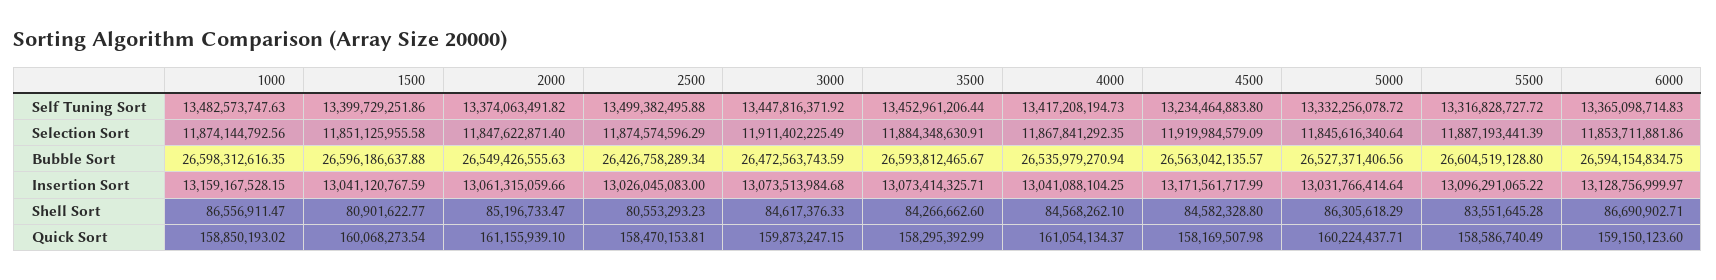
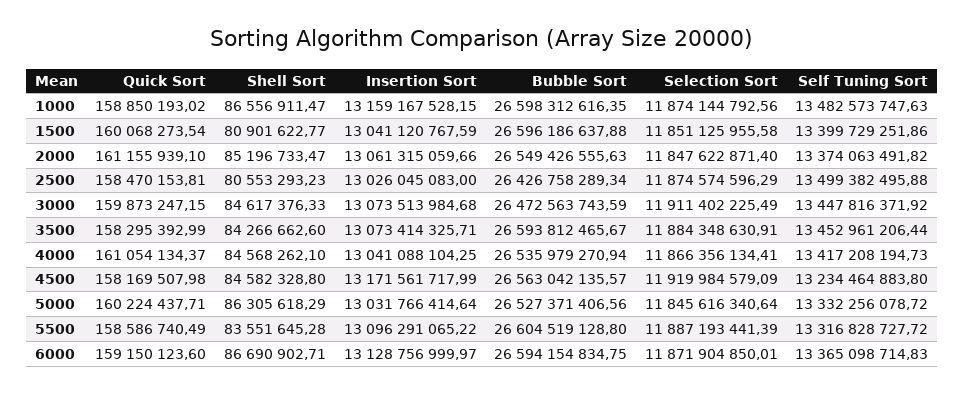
4000, Selection Sort: 11867841292.35 -> 11866356134.41
6000, Selection Sort: 11853711881.86 -> 11871904850.01

